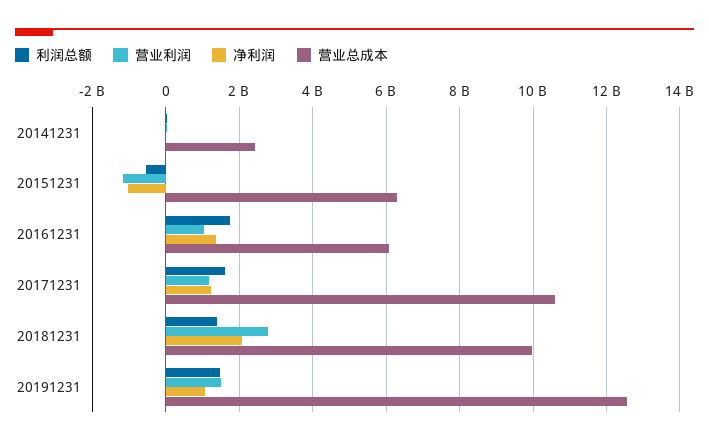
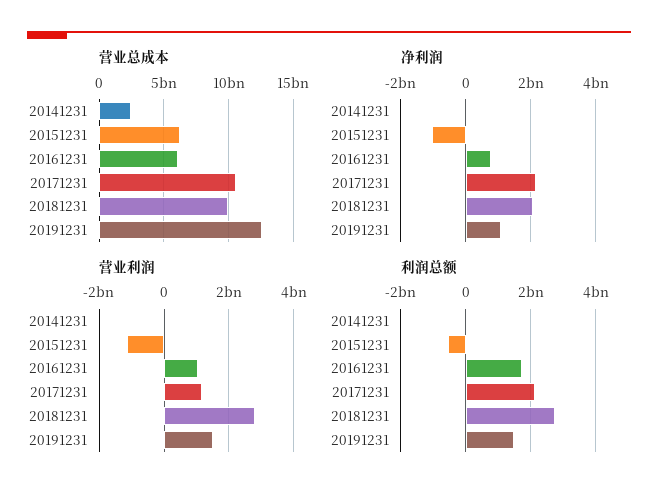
净利润, 20161231: 1400000000 -> 800000000
利润总额, 20171231: 1600000000 -> 2200000000
净利润, 20171231: 1200000000 -> 2200000000
利润总额, 20181231: 1400000000 -> 2800000000

